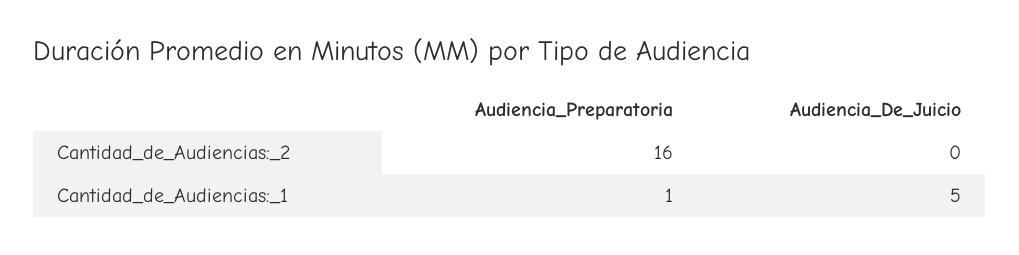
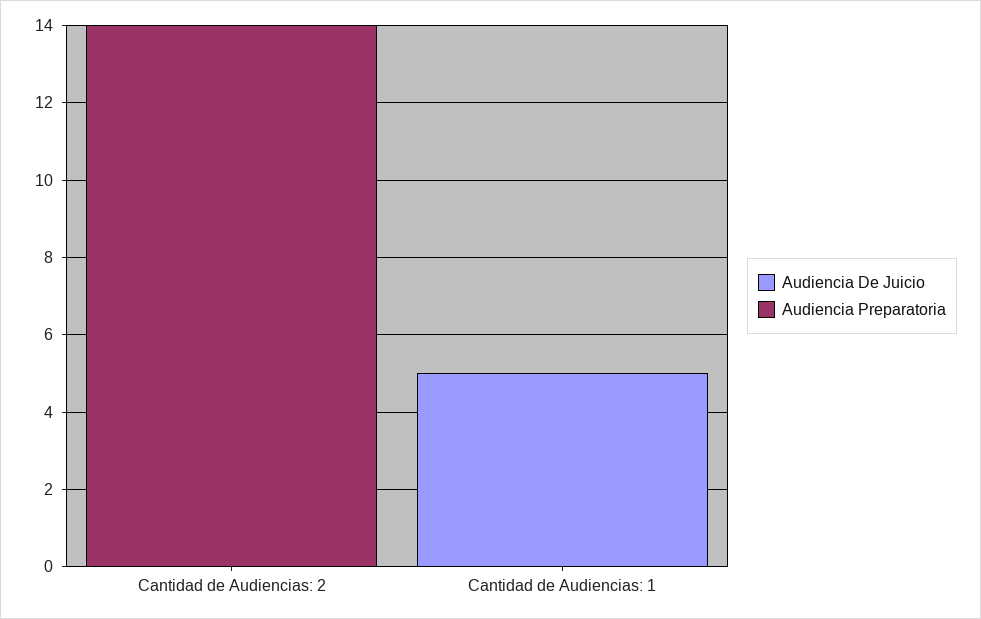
Audiencia_Preparatoria, Cantidad_de_Audiencias:_2: 16 -> 14
Audiencia_Preparatoria, Cantidad_de_Audiencias:_1: 1 -> 0

